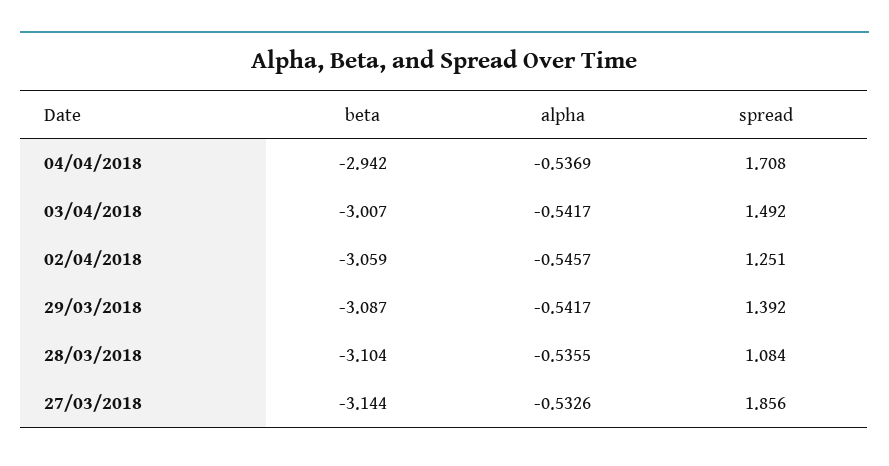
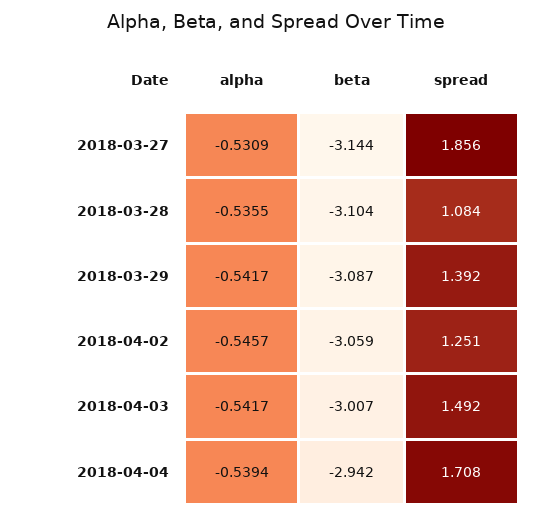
alpha, 04/04/2018: -0.5369 -> -0.5394
alpha, 27/03/2018: -0.5326 -> -0.5309

